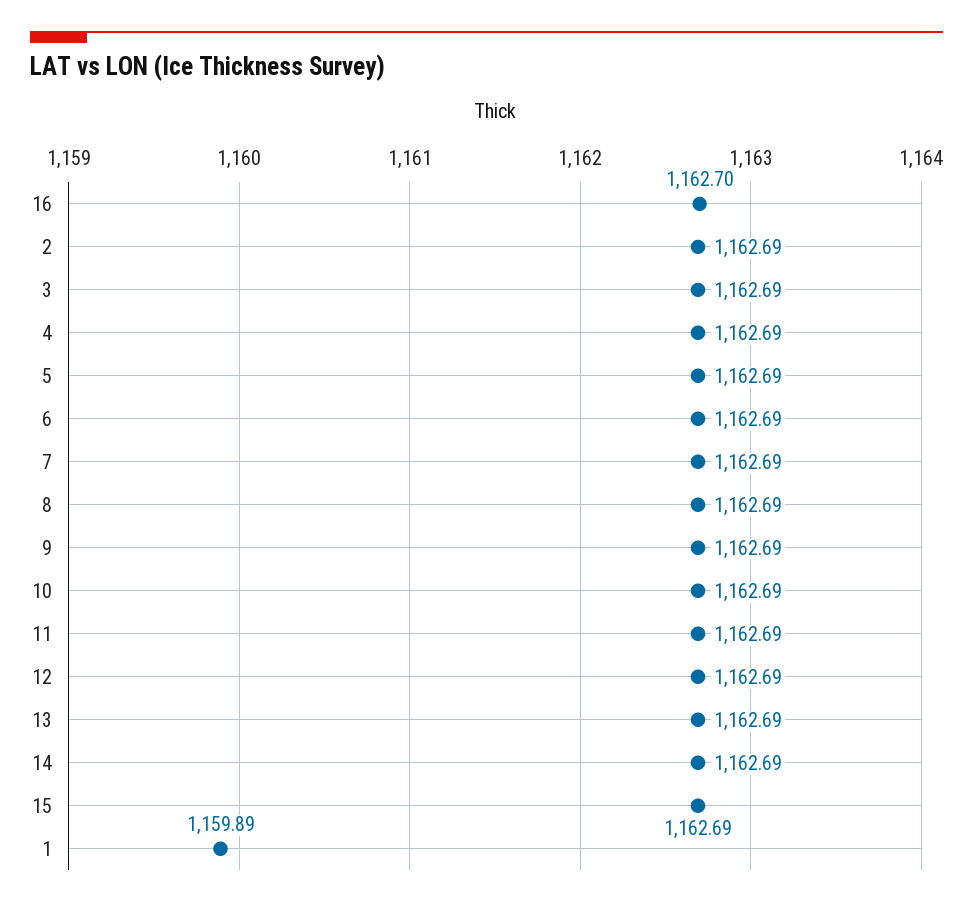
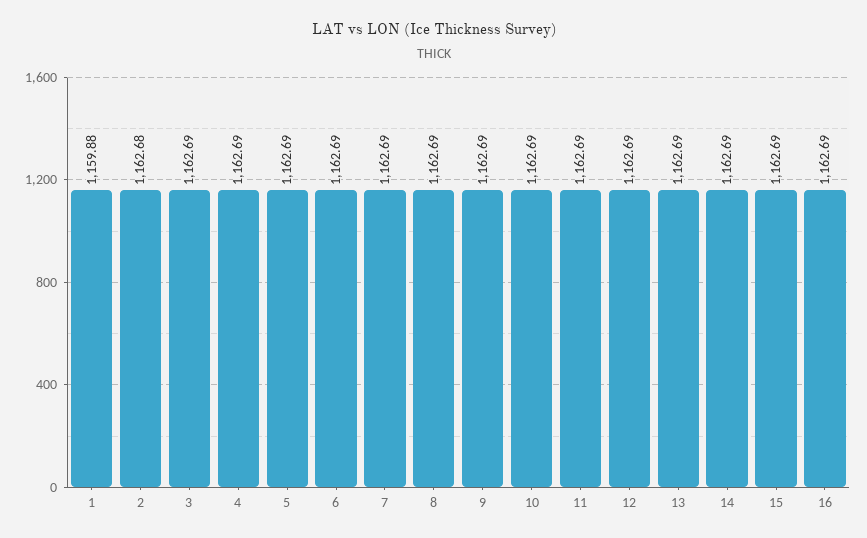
16: 1162.7 -> 1162.69
2: 1162.69 -> 1162.68
1: 1159.89 -> 1159.88

